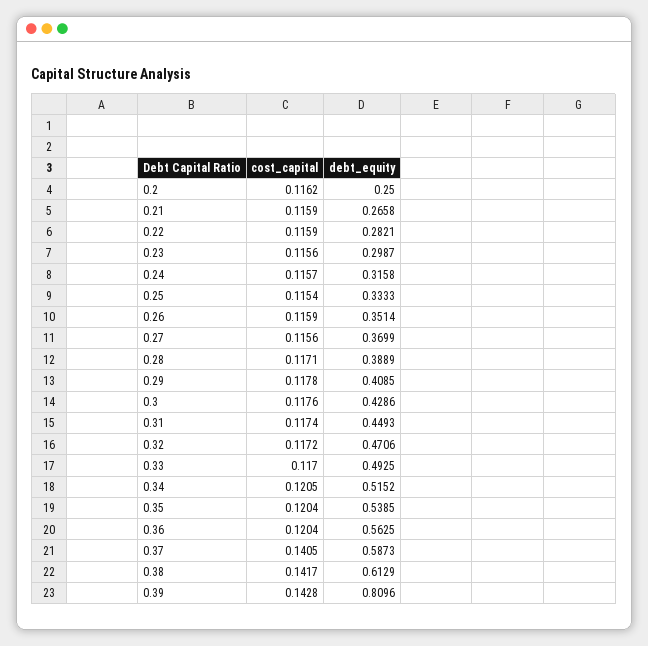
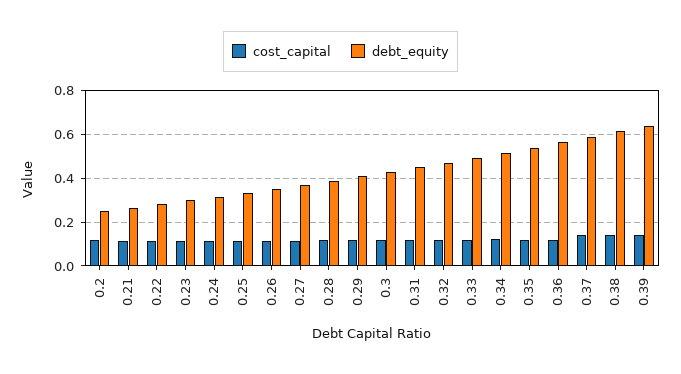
debt_equity, 0.39: 0.8096 -> 0.65

